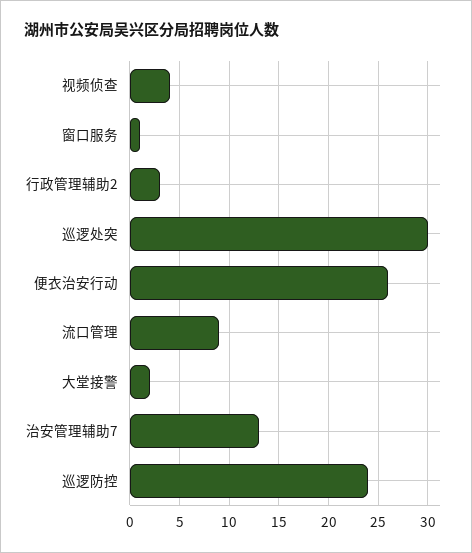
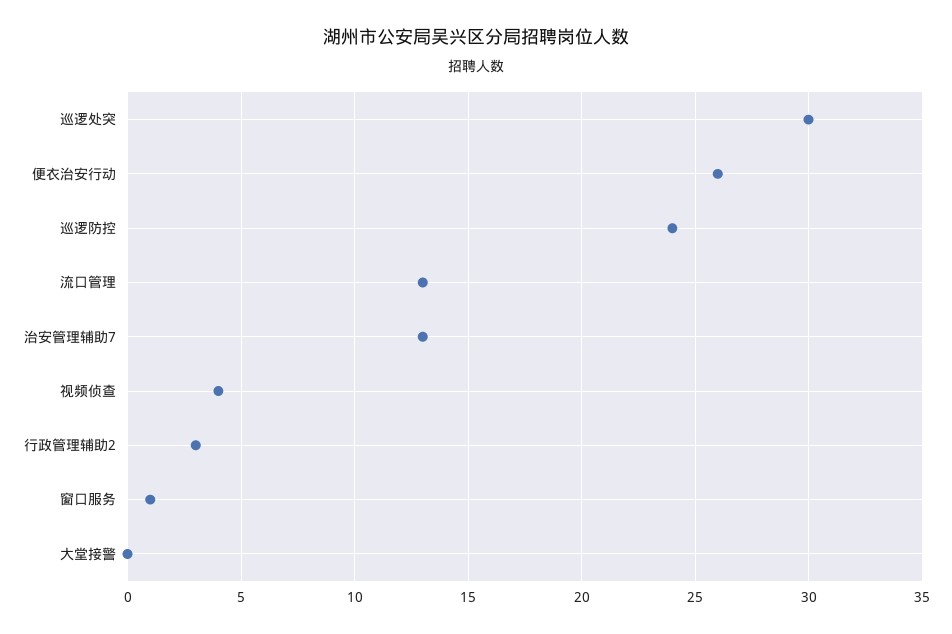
流口管理: 9 -> 13
大堂接警: 2 -> 0

